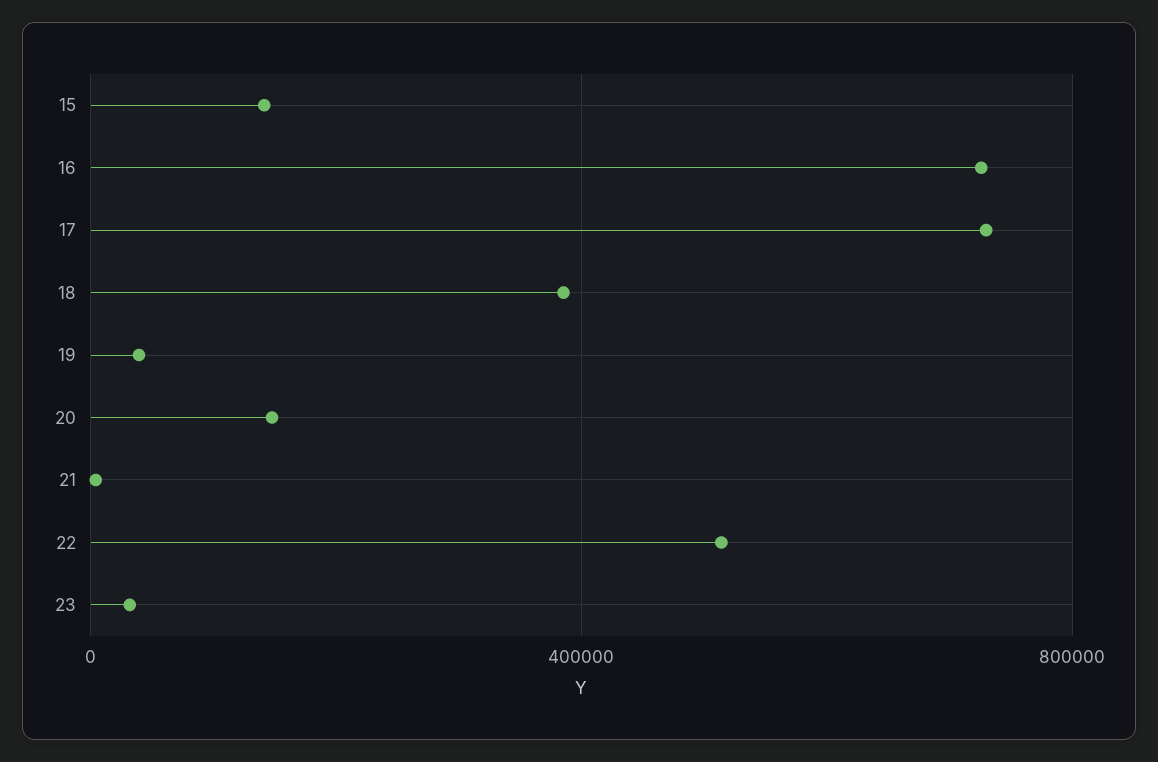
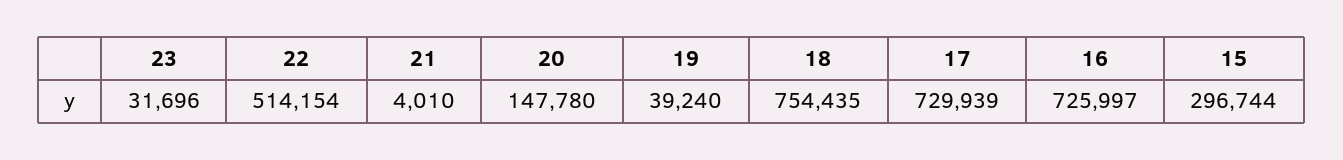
15: 150000 -> 296744
18: 400000 -> 754435

